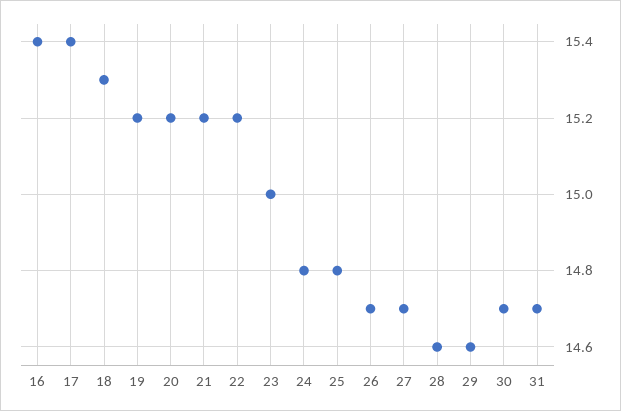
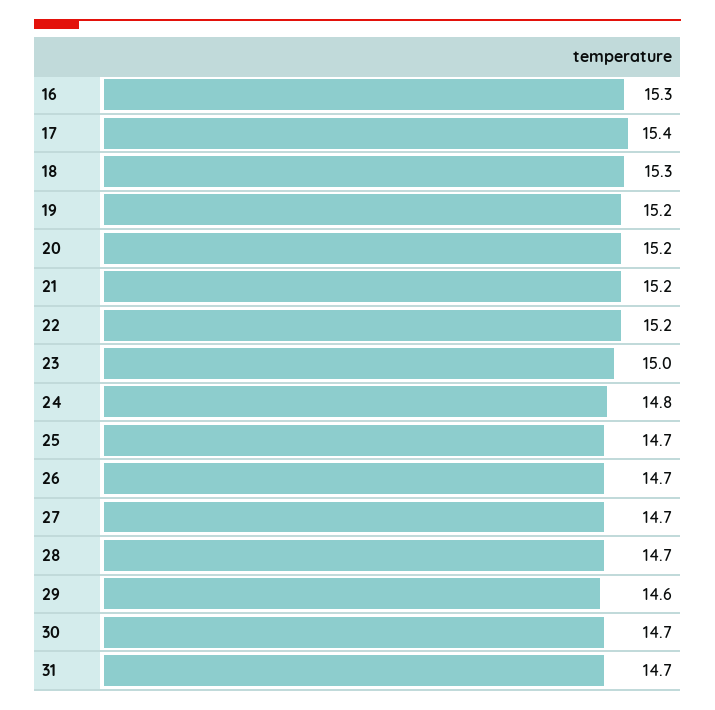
16: 15.4 -> 15.3
25: 14.8 -> 14.7
28: 14.6 -> 14.7

